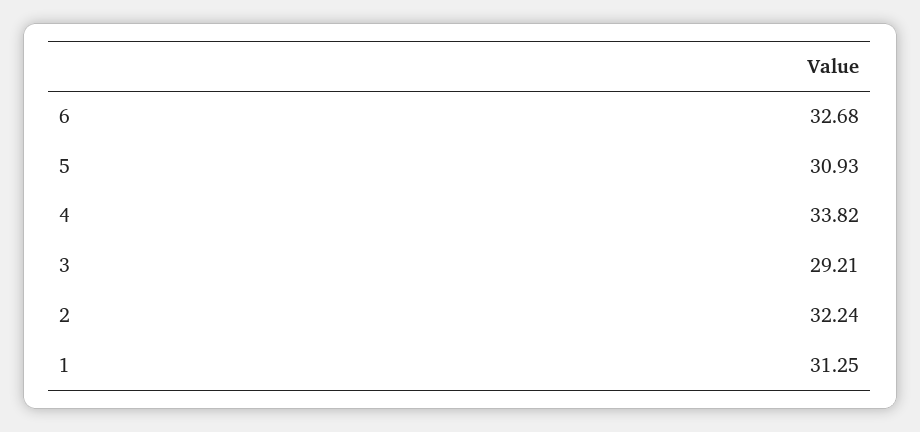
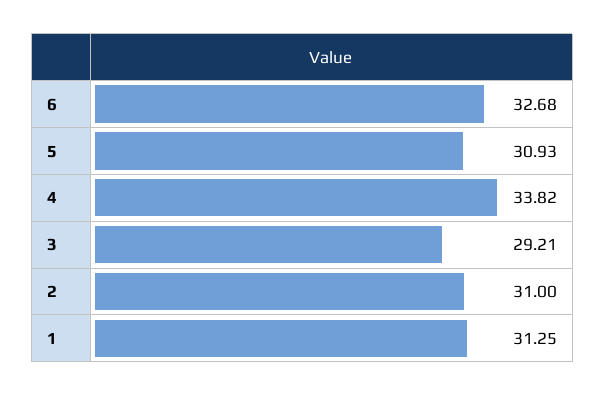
2: 32.24 -> 31

